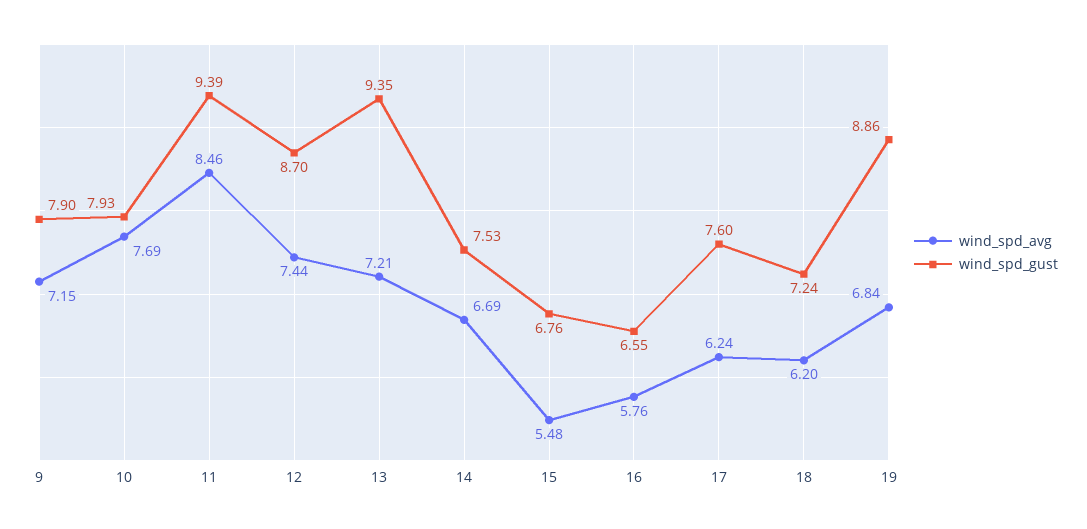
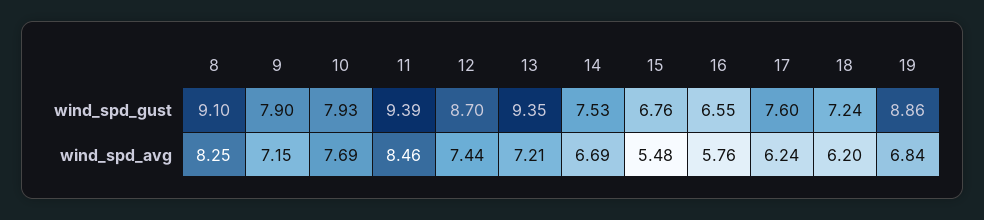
wind_spd_gust, 8: none -> 9.1
wind_spd_avg, 8: none -> 8.25

